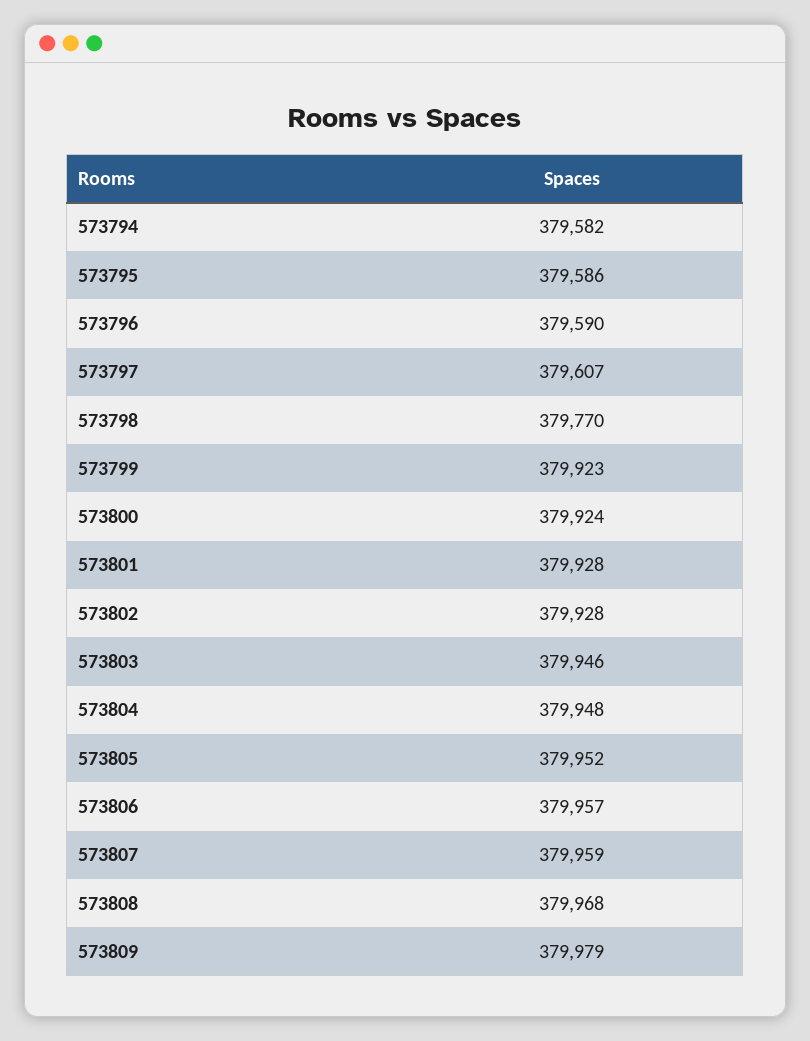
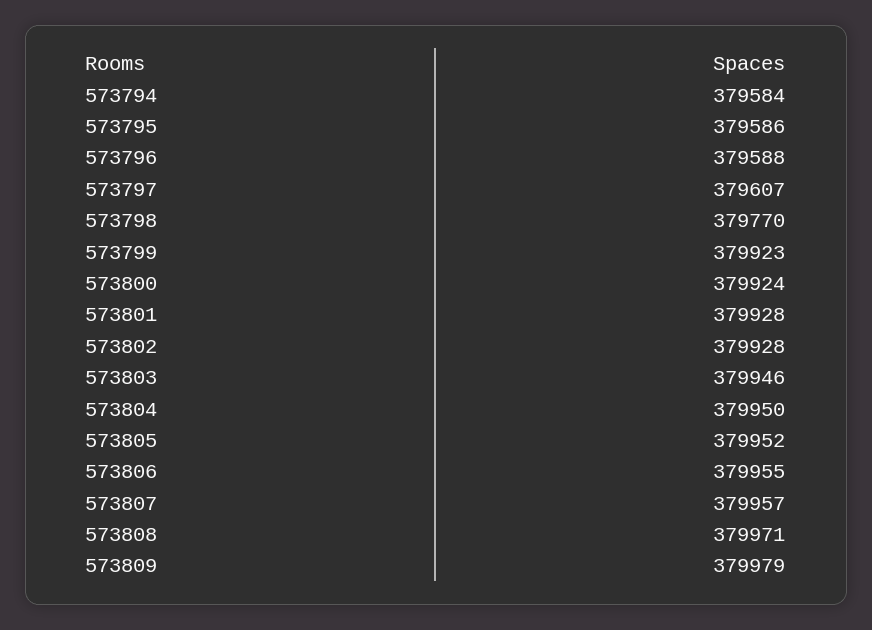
573794: 379582 -> 379584
573796: 379590 -> 379588
573804: 379948 -> 379950
573806: 379957 -> 379955
573807: 379959 -> 379957
573808: 379968 -> 379971

